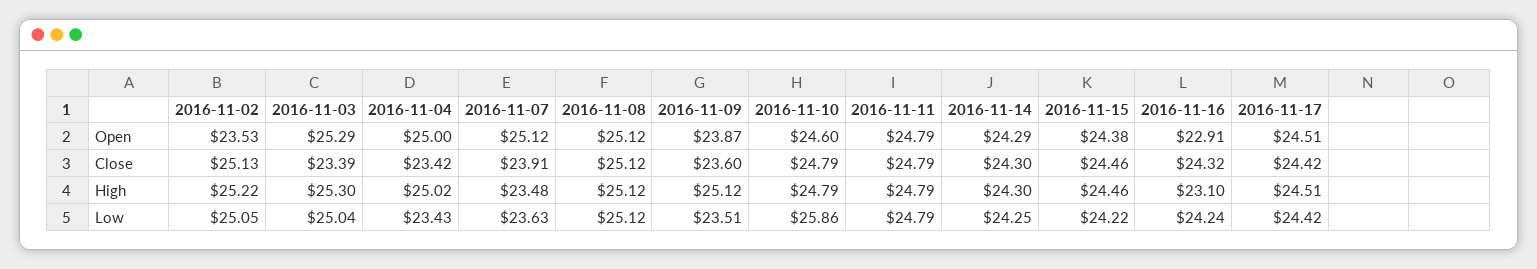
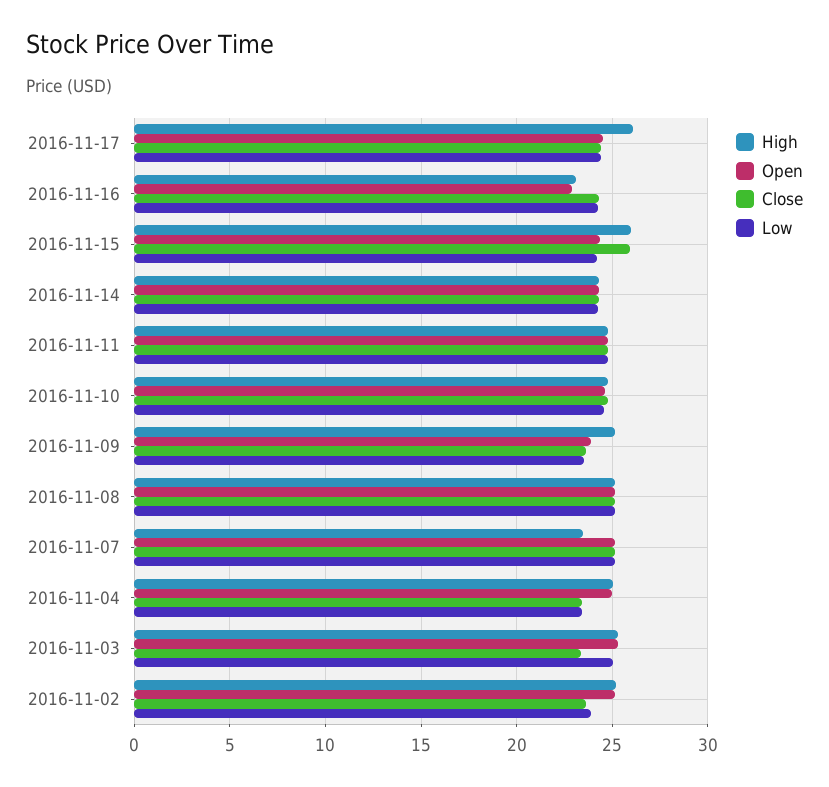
Open, 2016-11-02: 23.53 -> 25
Close, 2016-11-02: 25.13 -> 23.5
Close, 2016-11-07: 23.91 -> 25
Close, 2016-11-15: 24.46 -> 26
High, 2016-11-15: 24.46 -> 26
High, 2016-11-17: 24.51 -> 26
Low, 2016-11-02: 25.05 -> 24
Low, 2016-11-07: 23.63 -> 25
Low, 2016-11-10: 25.86 -> 24.5

